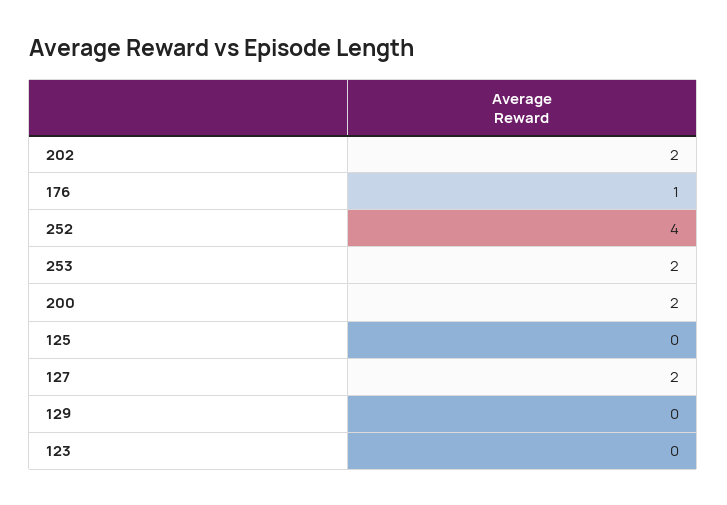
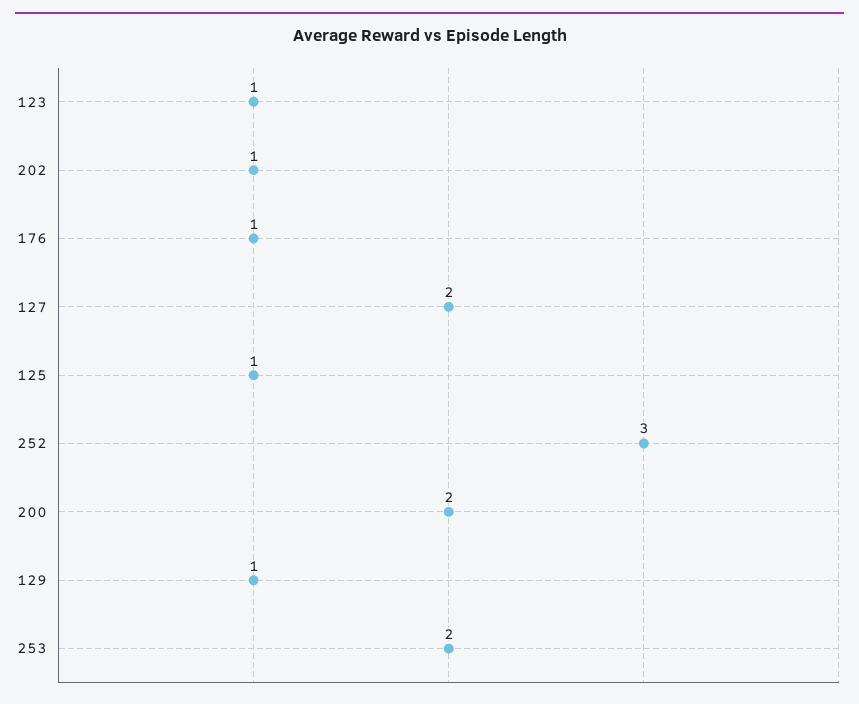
202: 2 -> 1
252: 4 -> 3
125: 0 -> 1
129: 0 -> 1
123: 0 -> 1

